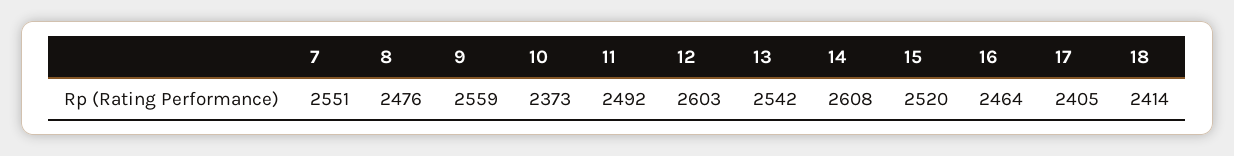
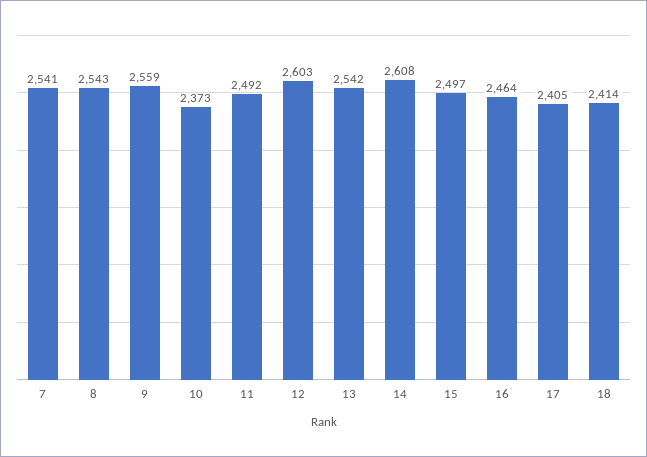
7: 2551 -> 2541
8: 2476 -> 2543
15: 2520 -> 2497

